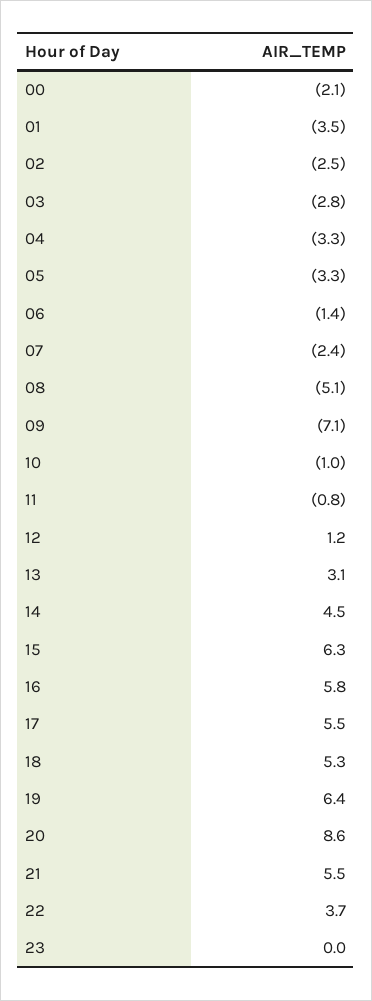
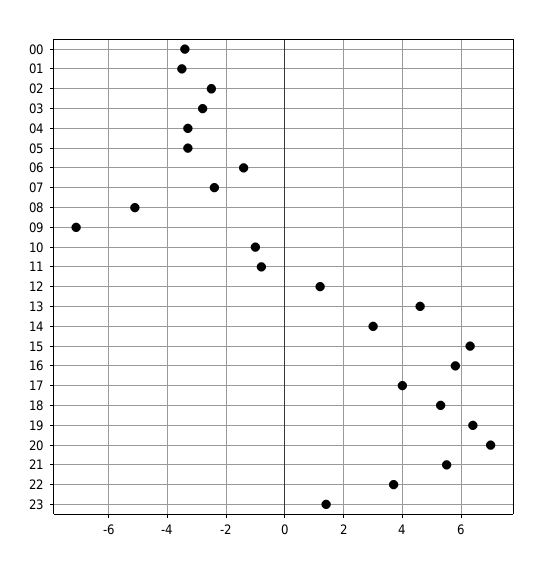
00: -2.1 -> -3.5
13: 3.1 -> 4.5
14: 4.5 -> 3
17: 5.5 -> 4
20: 8.6 -> 7
23: 0 -> 1.5

